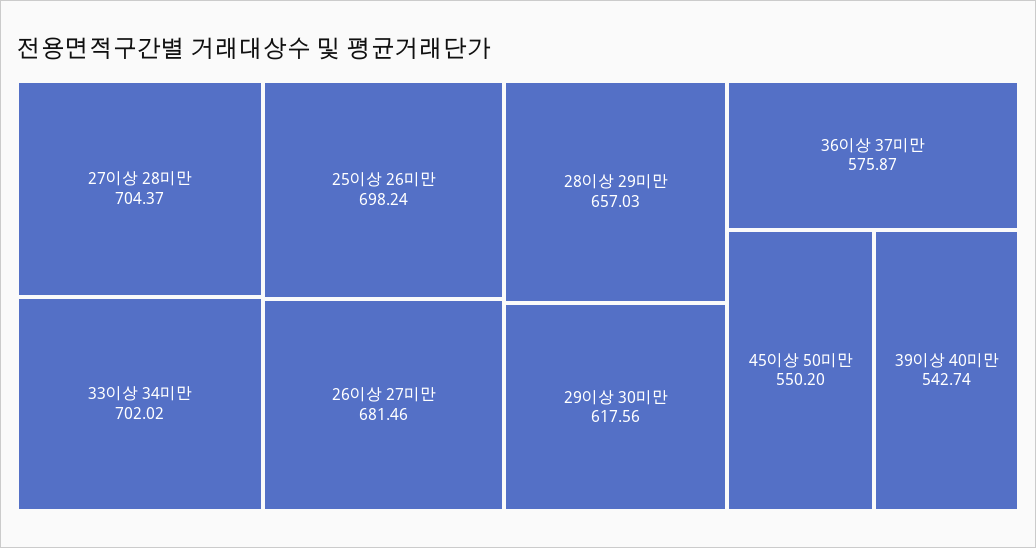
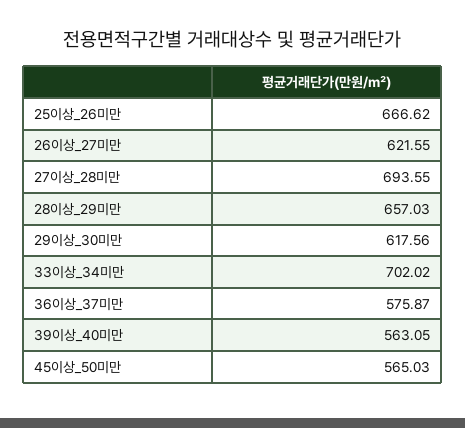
27이상 28미만: 704.37 -> 693.55
25이상 26미만: 698.24 -> 666.62
26이상 27미만: 681.46 -> 621.55
45이상 50미만: 550.2 -> 565.03
39이상 40미만: 542.74 -> 563.05

